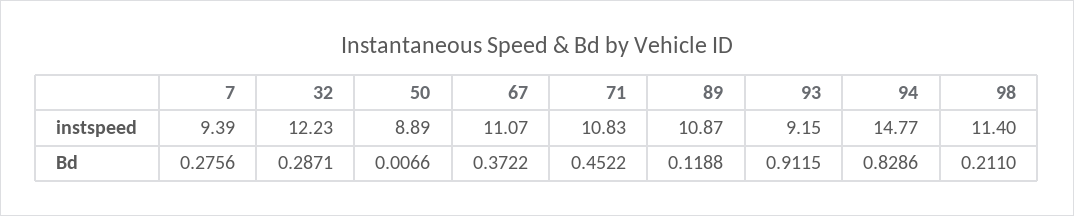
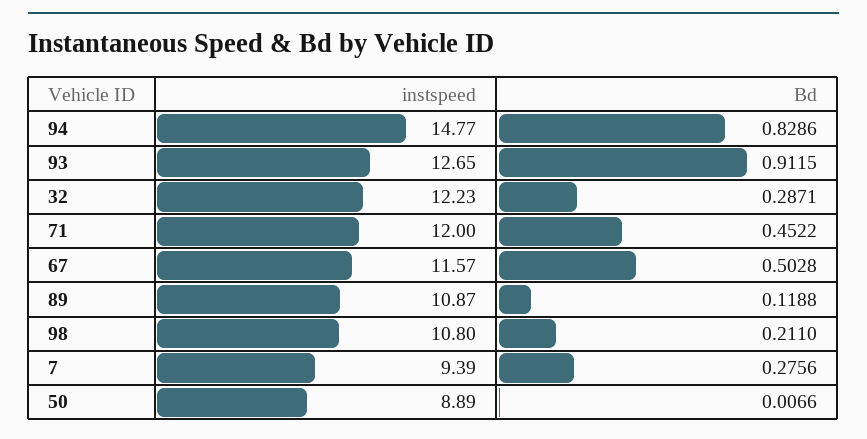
67, instspeed: 11.07 -> 11.57
71, instspeed: 10.83 -> 12
93, instspeed: 9.15 -> 12.65
98, instspeed: 11.4 -> 10.8
67, Bd: 0.3722 -> 0.5028

